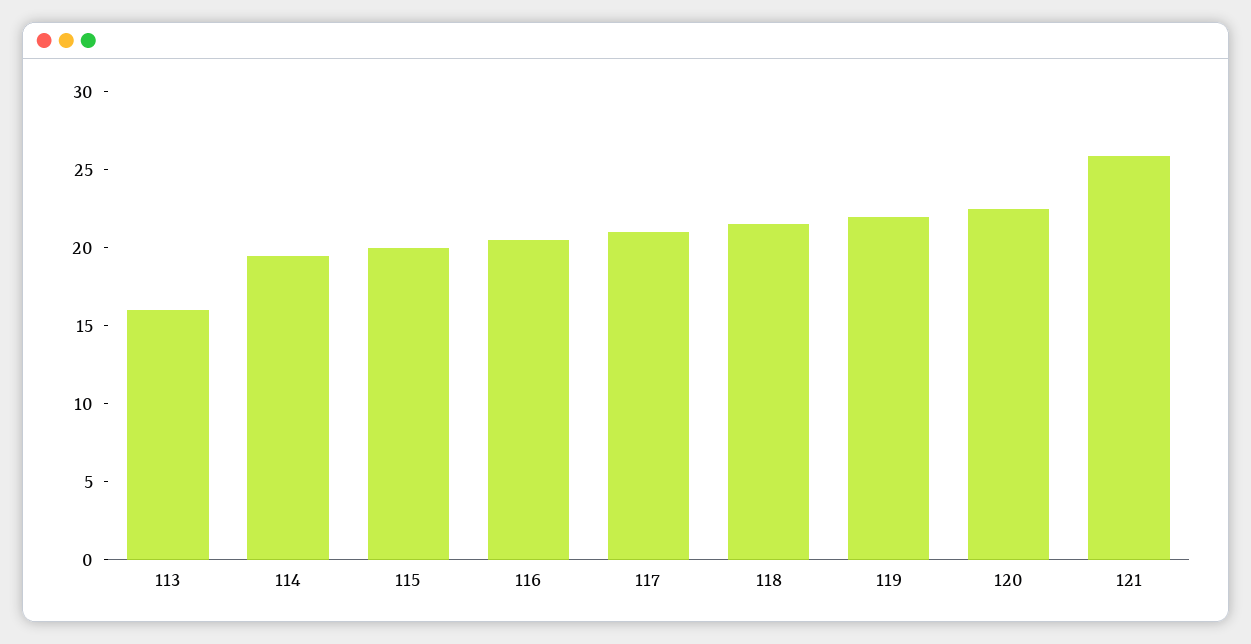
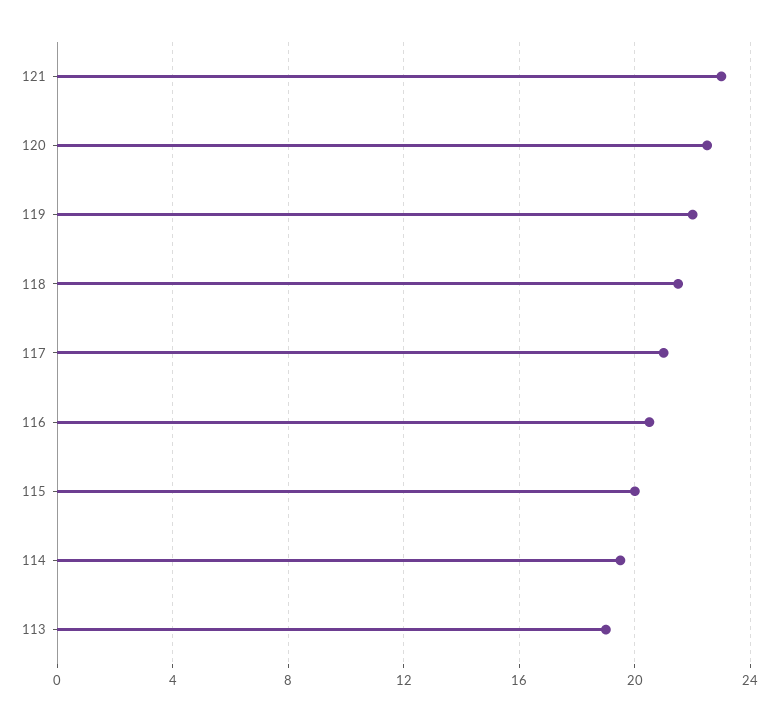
113: 16 -> 19
121: 26 -> 23

